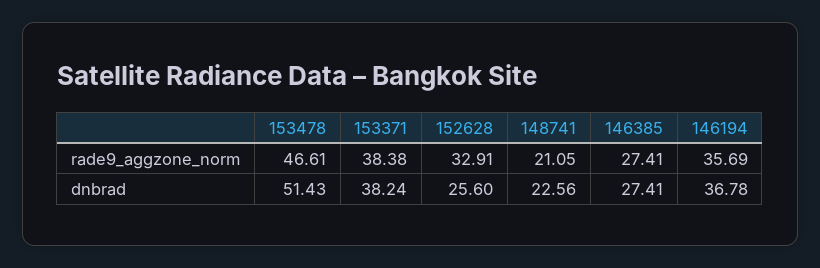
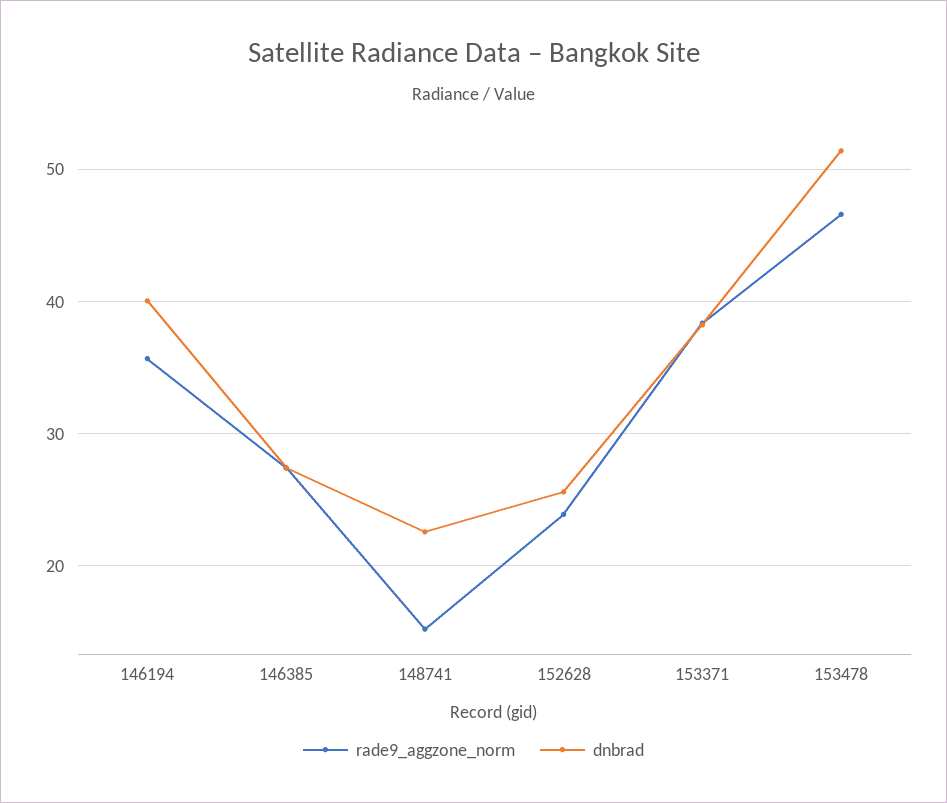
rade9_aggzone_norm, 152628: 32.91 -> 24
rade9_aggzone_norm, 148741: 21.05 -> 15
dnbrad, 146194: 36.78 -> 40

